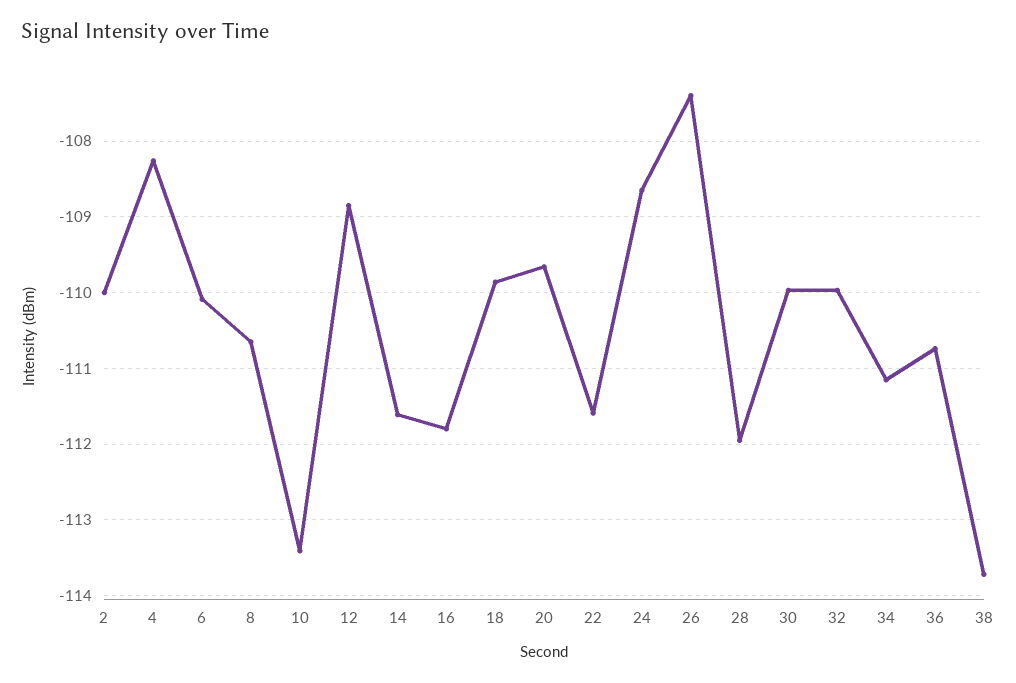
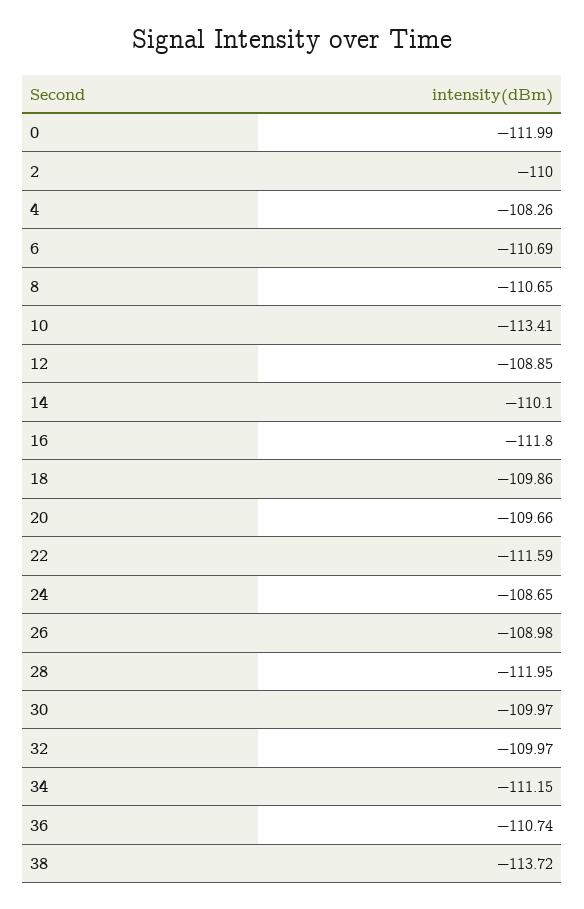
6: -110.1 -> -110.69
14: -111.6 -> -110.1
26: -107.4 -> -108.98
0: none -> -111.99

